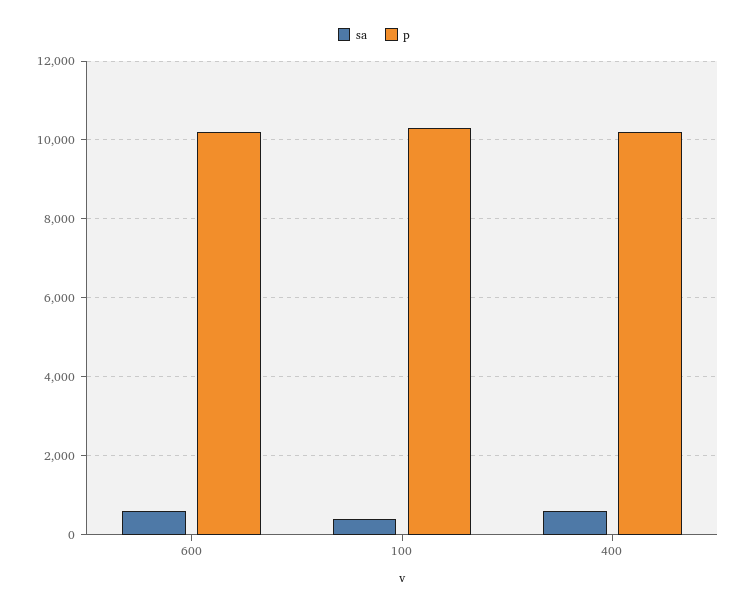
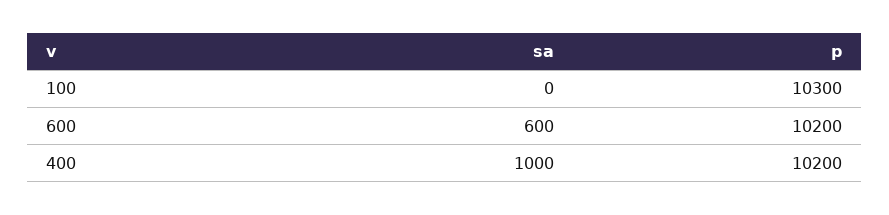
sa, 100: 400 -> 0
sa, 400: 600 -> 1000

